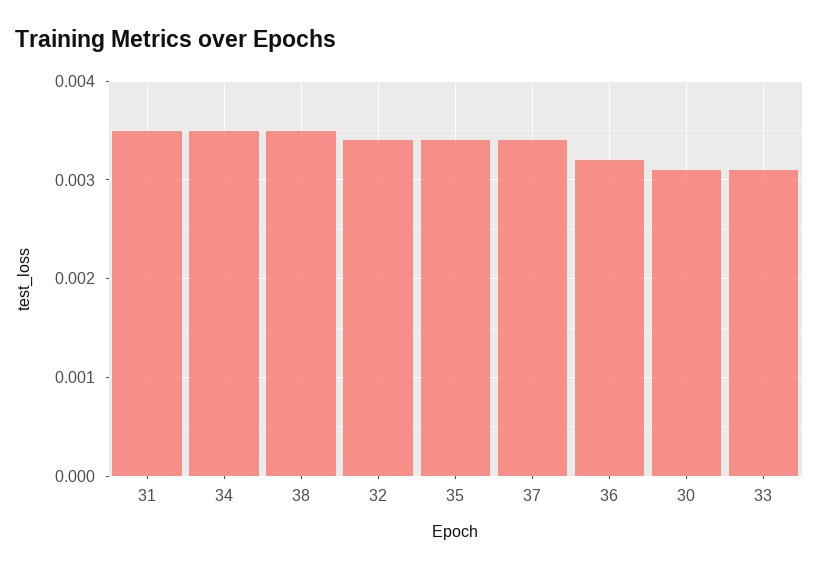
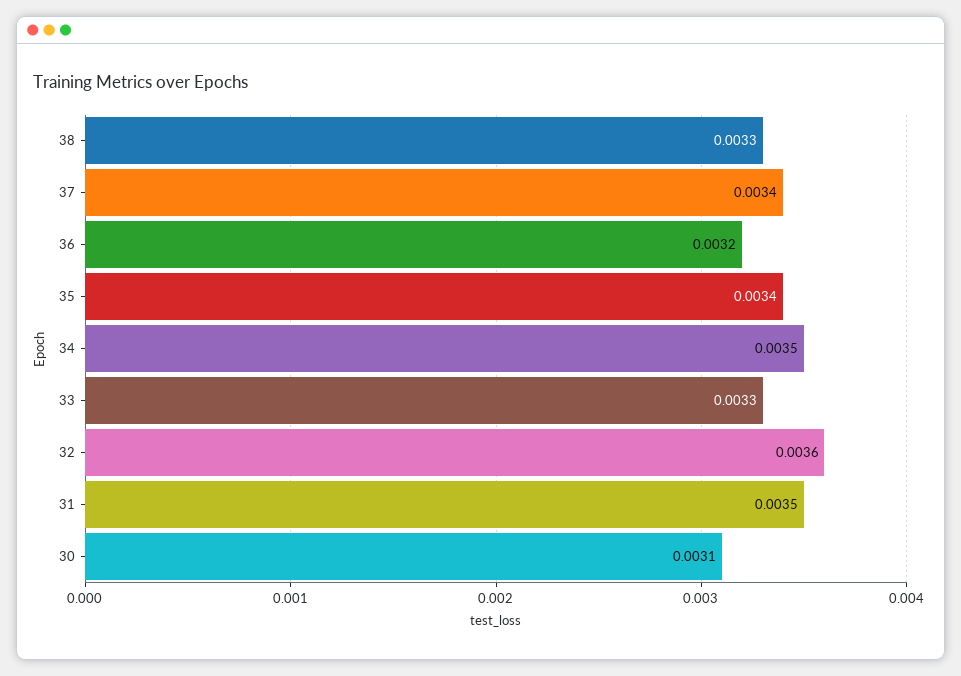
38: 0.0035 -> 0.0033
32: 0.0034 -> 0.0036
33: 0.0031 -> 0.0033

